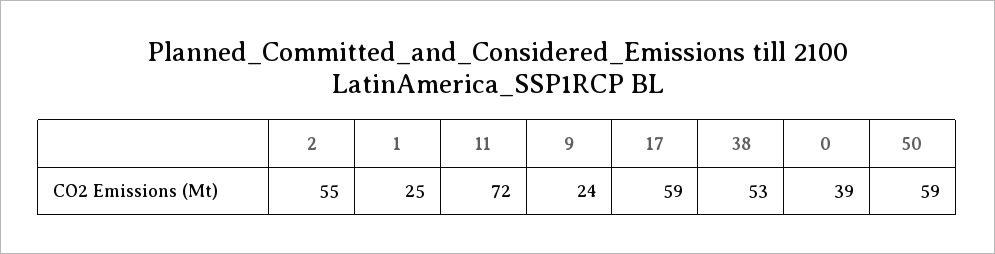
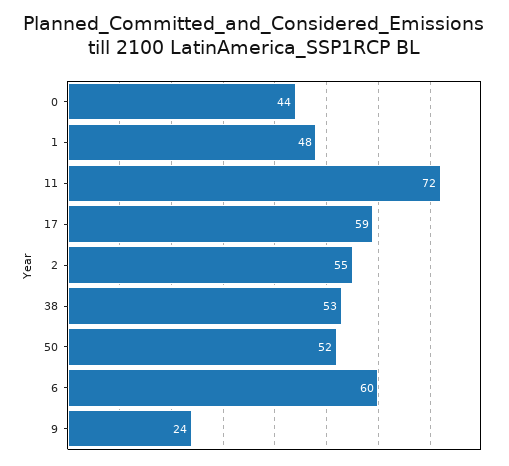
1: 25 -> 48
0: 39 -> 44
50: 59 -> 52
6: none -> 60

